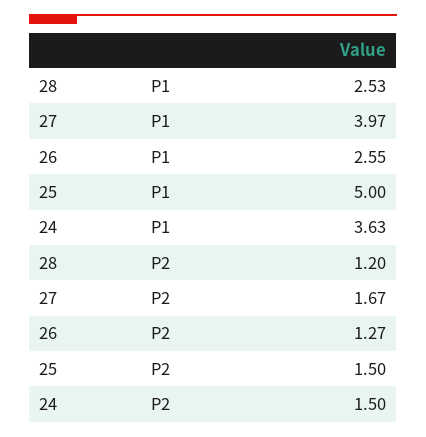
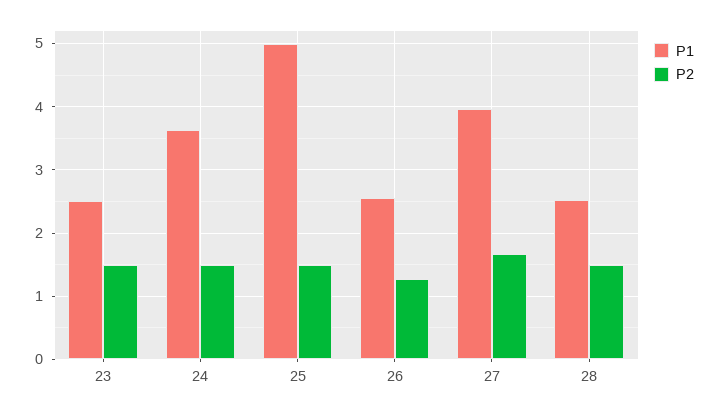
P2, 28: 1.2 -> 1.5
P1, 23: none -> 2.5
P2, 23: none -> 1.5

